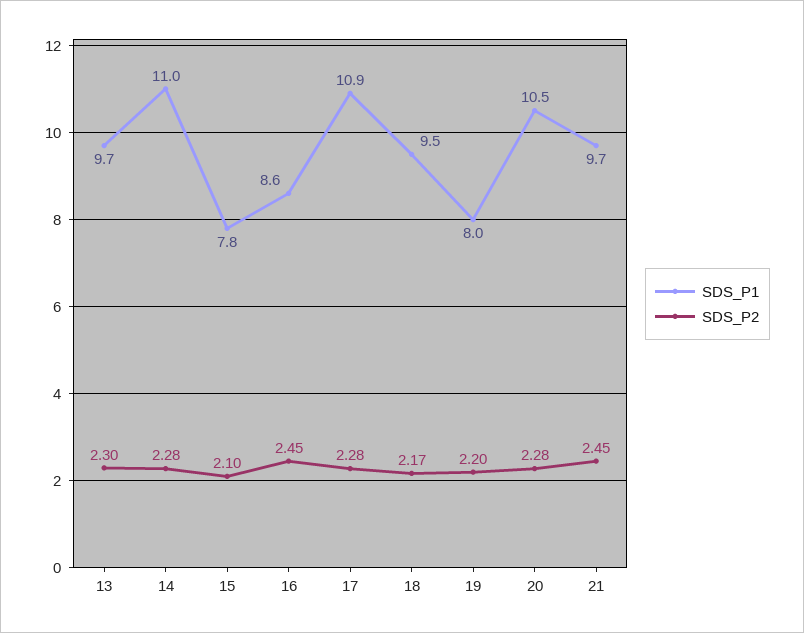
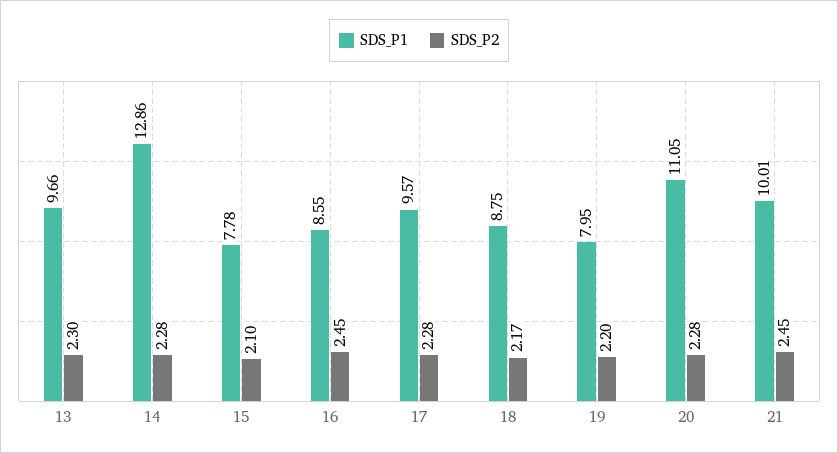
SDS_P1, 14: 11 -> 12.86
SDS_P1, 17: 10.9 -> 9.57
SDS_P1, 18: 9.5 -> 8.75
SDS_P1, 20: 10.5 -> 11.05
SDS_P1, 21: 9.7 -> 10.01

